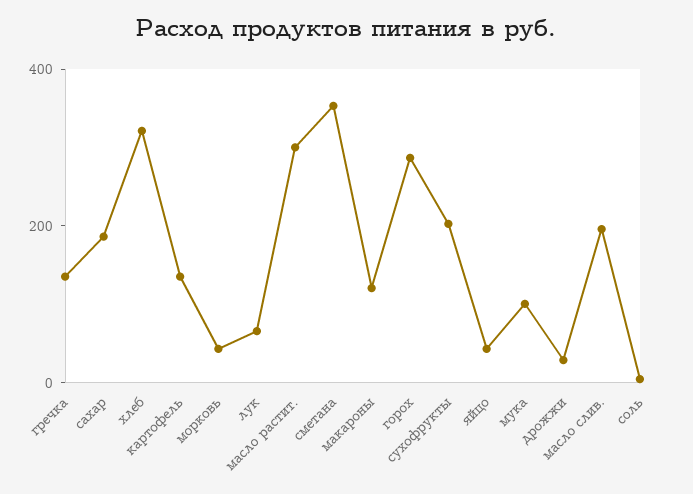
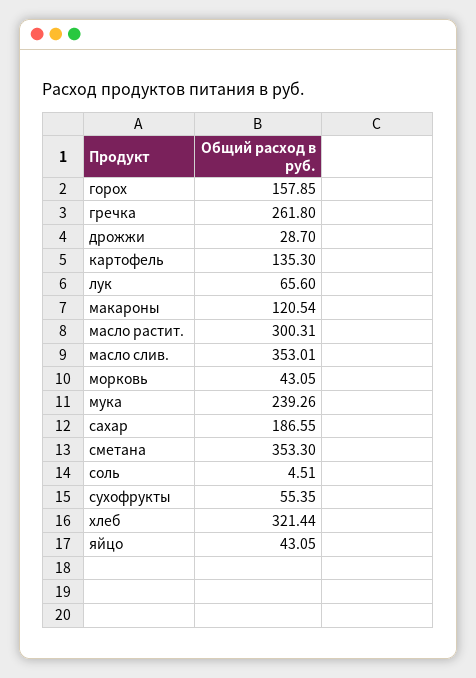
гречка: 150 -> 261.8
горох: 300 -> 157.85
сухофрукты: 200 -> 55.35
мука: 100 -> 239.26
масло слив.: 200 -> 353.01

